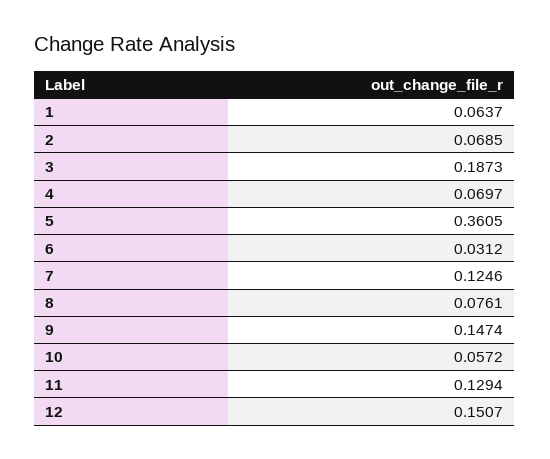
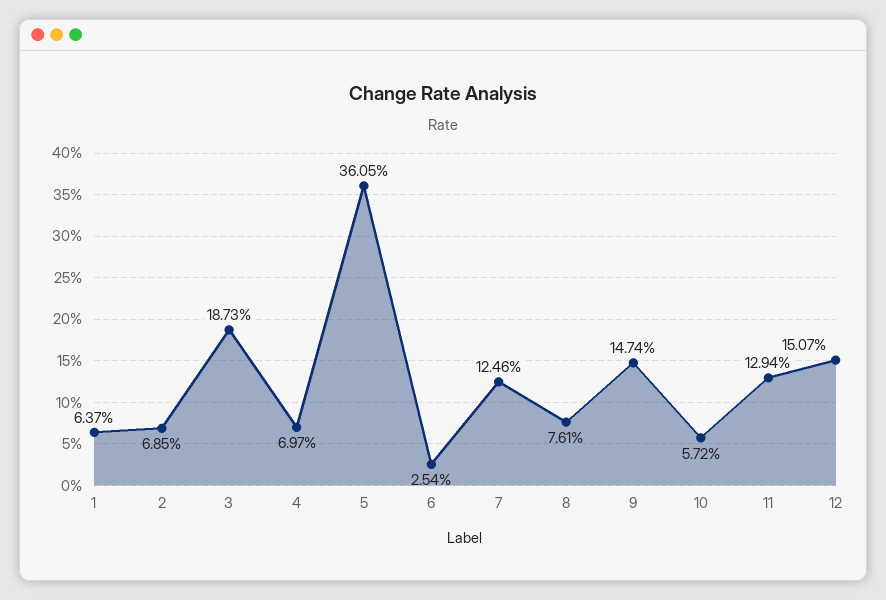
6: 0.0312 -> 0.0254

